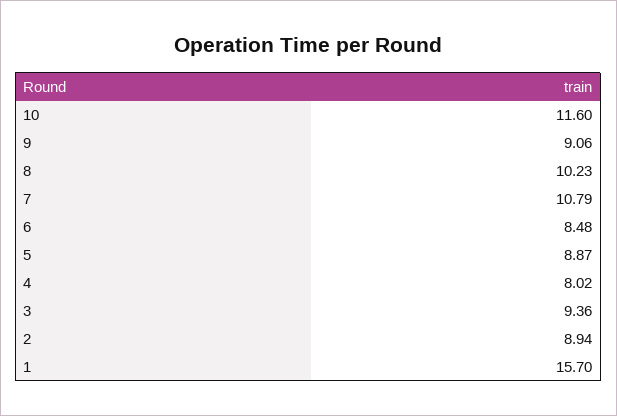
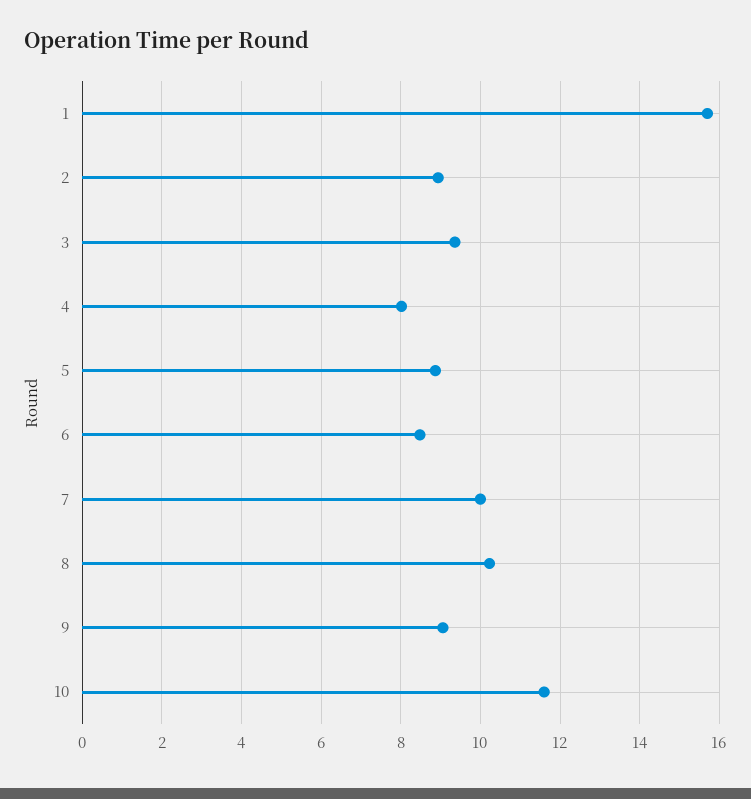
7: 10.79 -> 10

